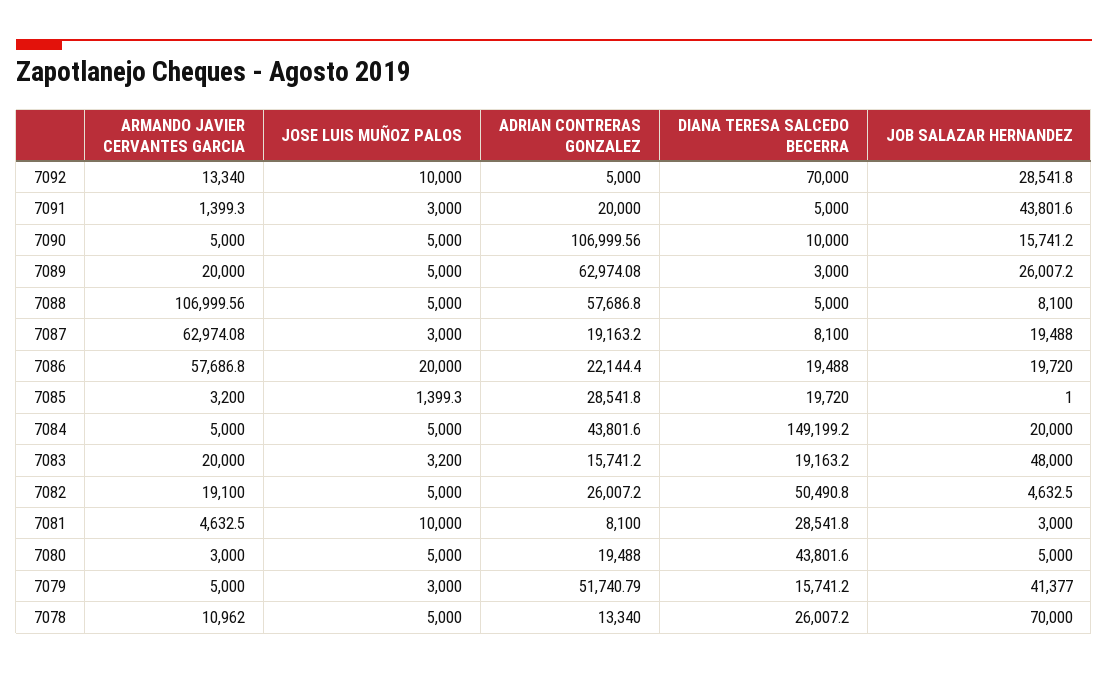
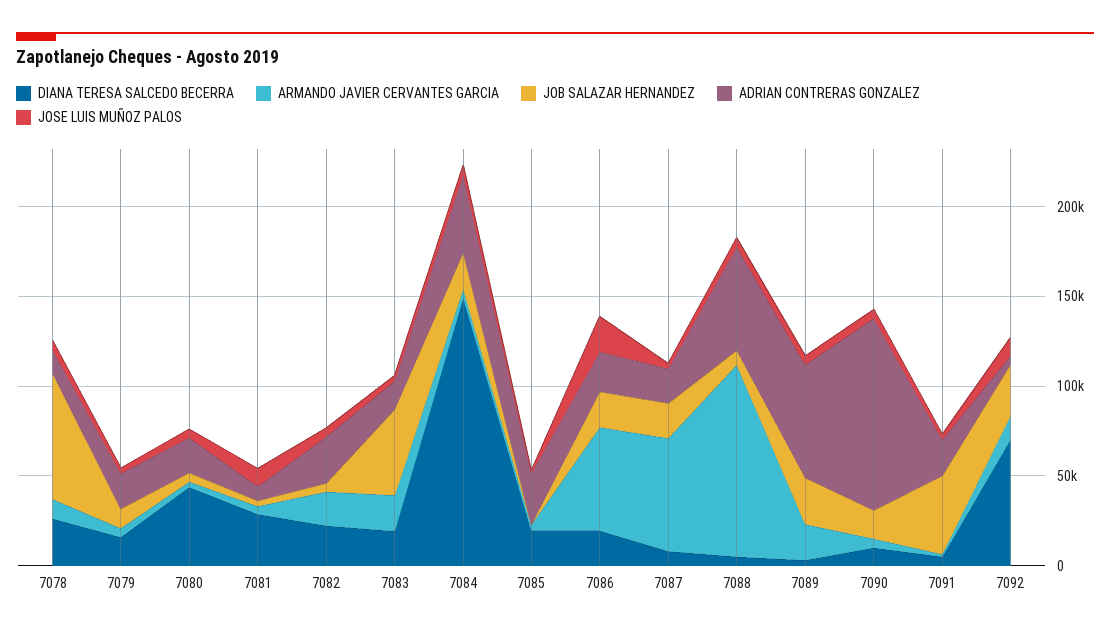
DIANA TERESA SALCEDO BECERRA, 7082: 50490.8 -> 20000
ADRIAN CONTRERAS GONZALEZ, 7079: 51740.79 -> 20000
JOB SALAZAR HERNANDEZ, 7079: 41377 -> 10000

